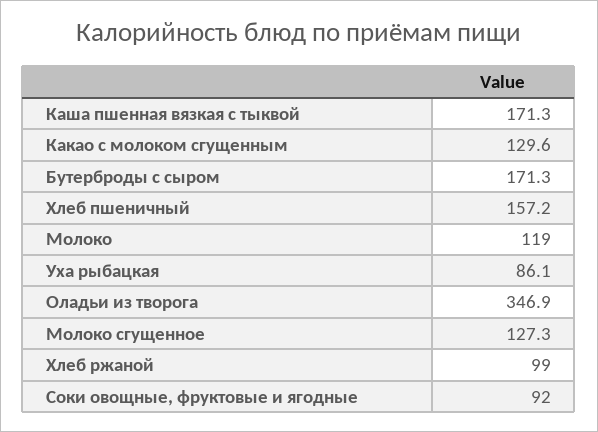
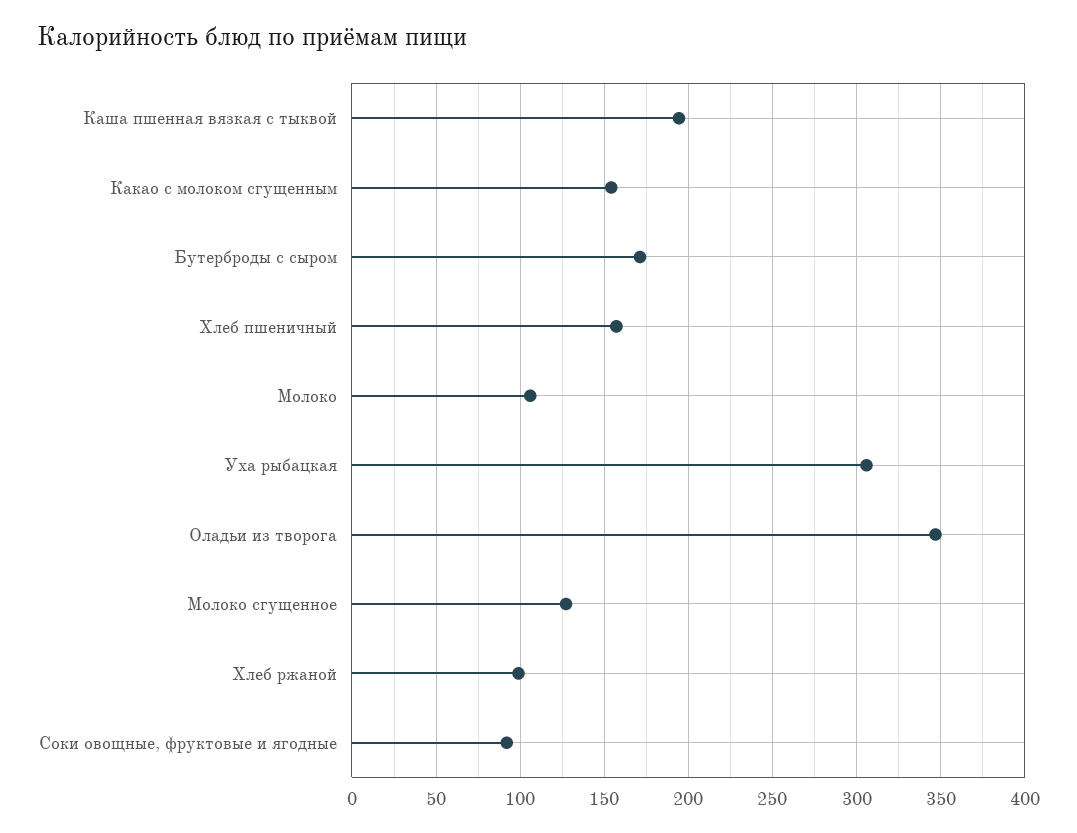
Каша пшенная вязкая с тыквой: 171.3 -> 195
Какао с молоком сгущенным: 129.6 -> 155
Молоко: 119 -> 105
Уха рыбацкая: 86.1 -> 305

